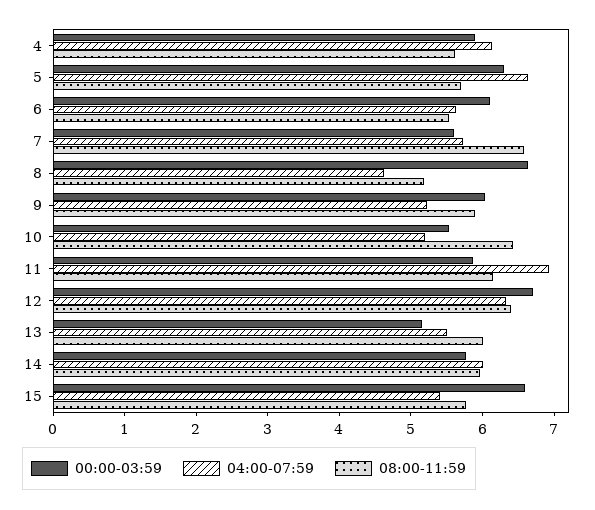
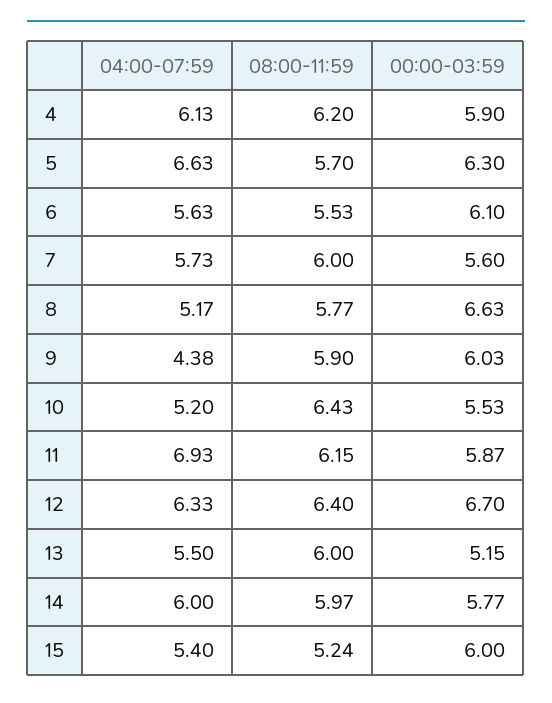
08:00-11:59, 4: 5.6 -> 6.2
08:00-11:59, 7: 6.6 -> 6
04:00-07:59, 8: 4.6 -> 5.17
08:00-11:59, 8: 5.2 -> 5.77
04:00-07:59, 9: 5.2 -> 4.38
00:00-03:59, 15: 6.6 -> 6
08:00-11:59, 15: 5.8 -> 5.24

